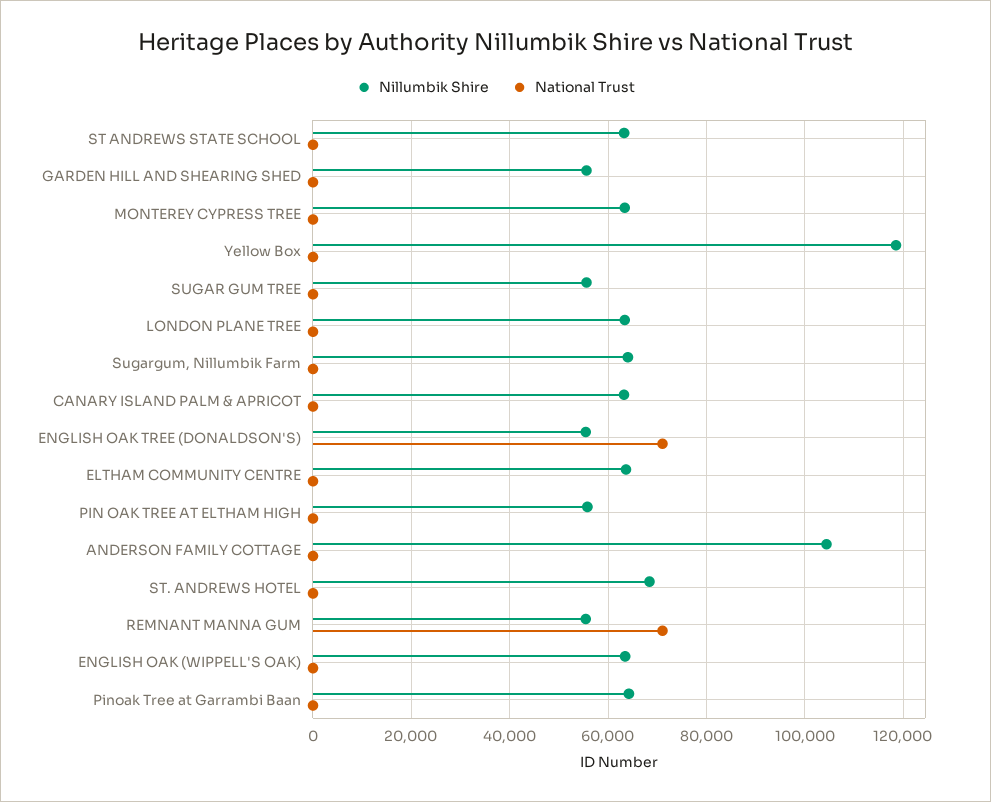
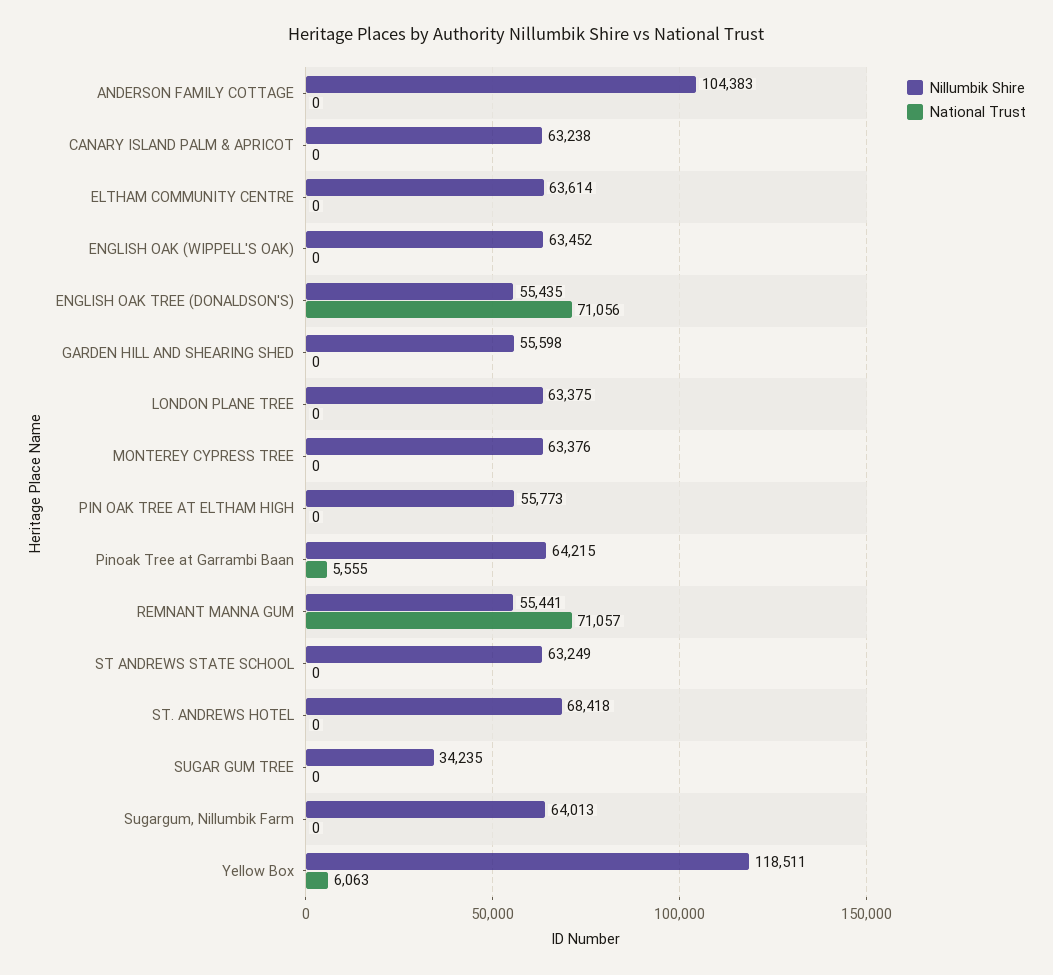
National Trust, Yellow Box: 0 -> 6063
Nillumbik Shire, SUGAR GUM TREE: 56000 -> 34235
National Trust, Pinoak Tree at Garrambi Baan: 0 -> 5555

